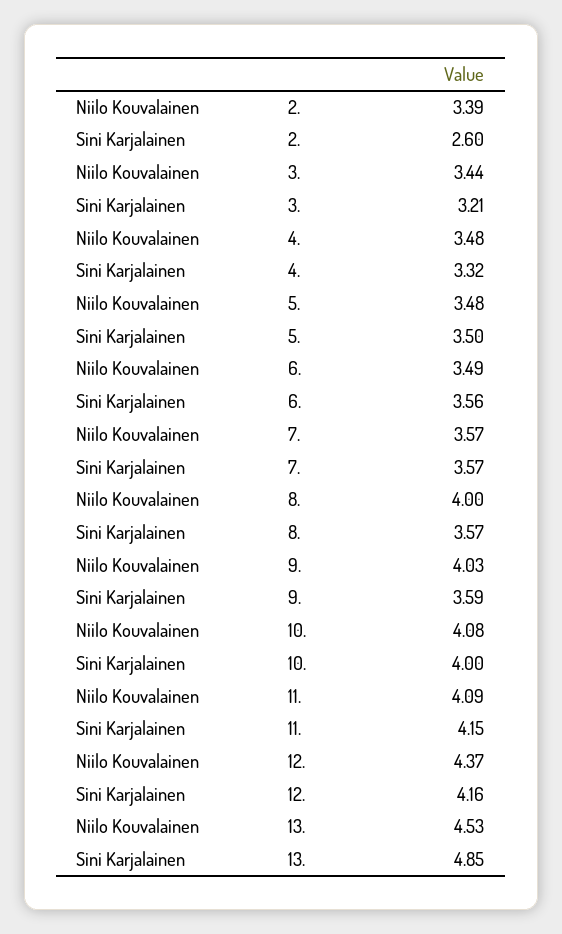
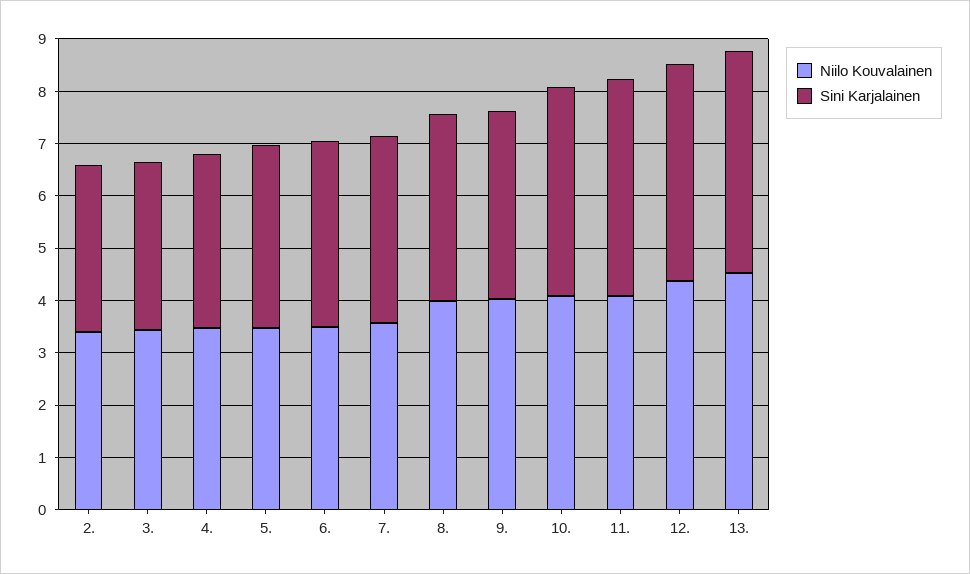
Sini Karjalainen, 2.: 2.6 -> 3.2
Sini Karjalainen, 13.: 4.85 -> 4.2

